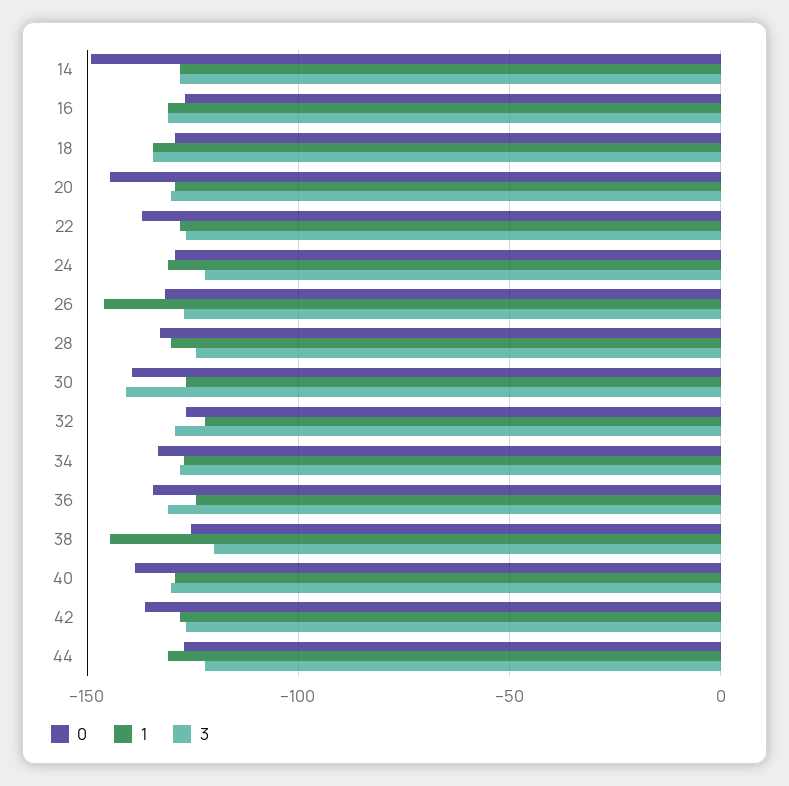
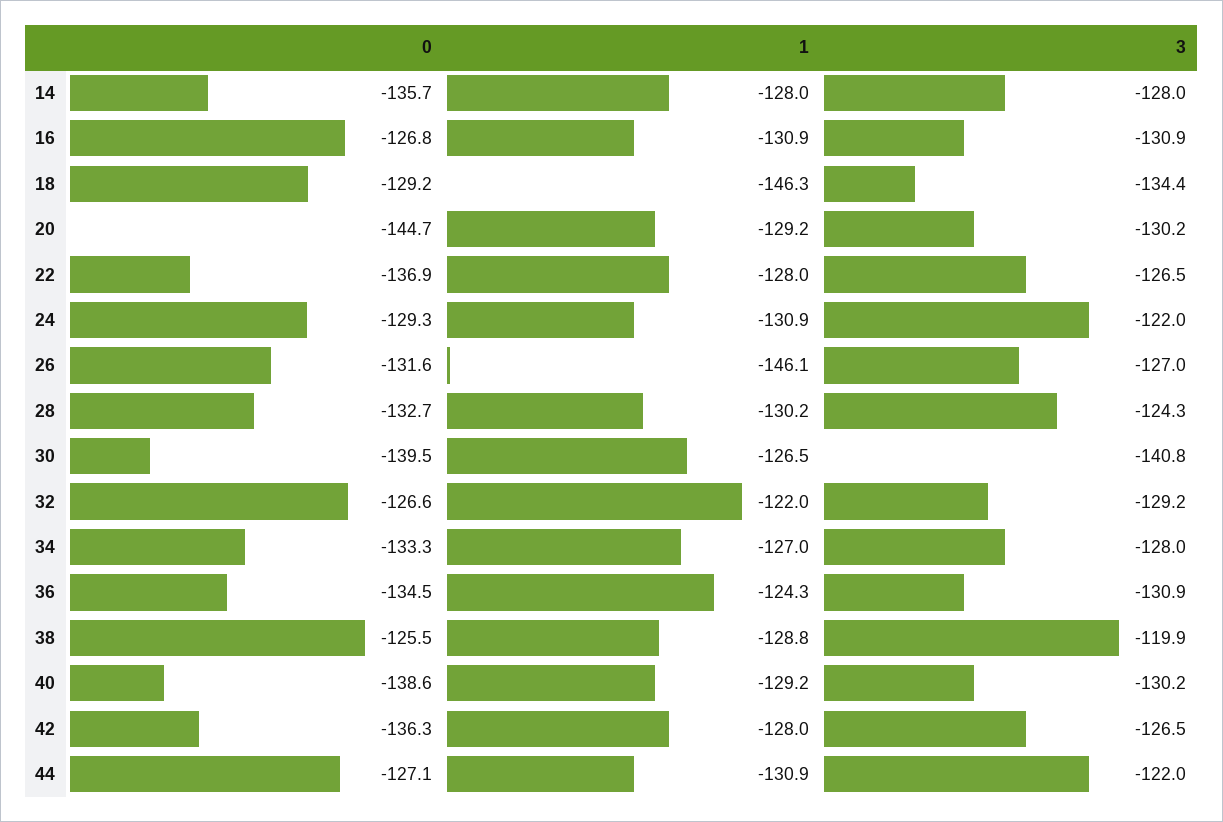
0, 14: -150 -> -135.7
1, 18: -135 -> -146.3
1, 38: -145 -> -128.8

